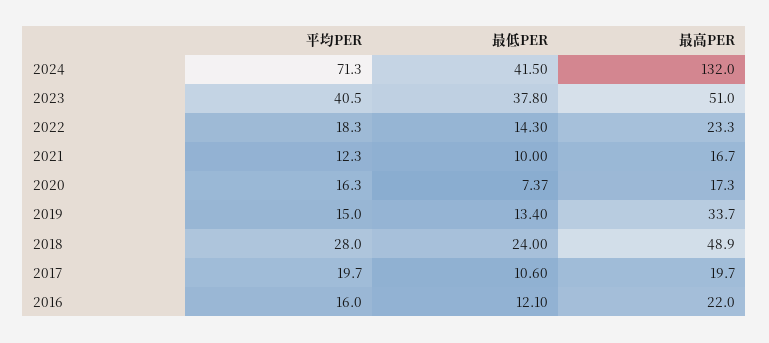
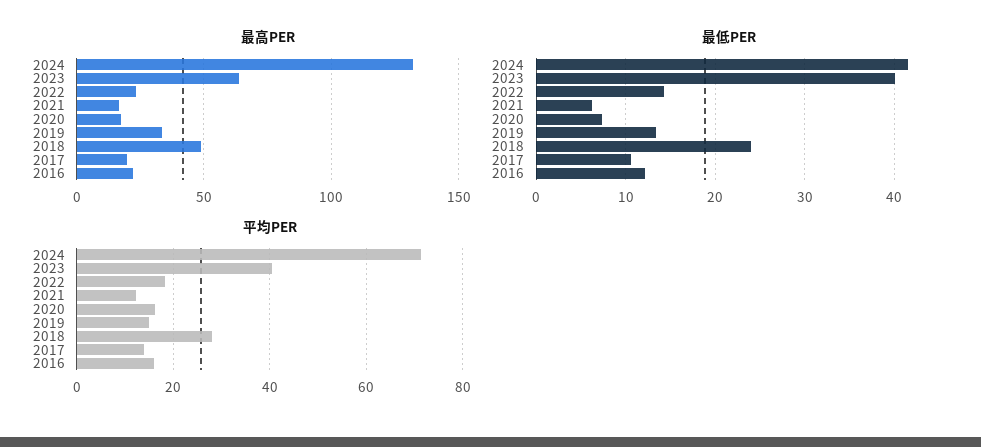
最低PER, 2023: 37.8 -> 40
最高PER, 2023: 51 -> 65
最低PER, 2021: 10 -> 6
平均PER, 2017: 19.7 -> 14

